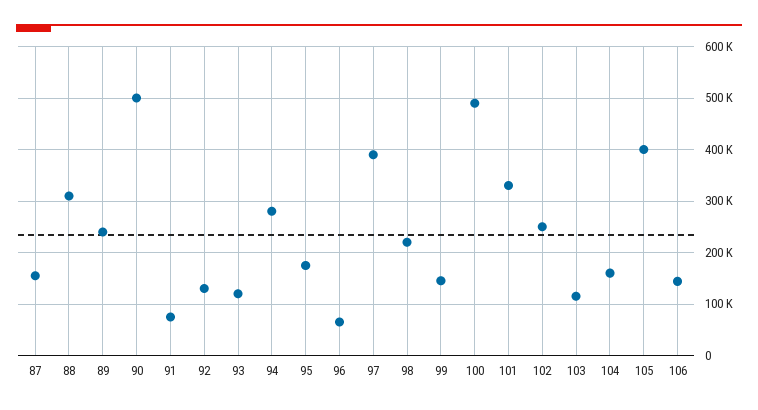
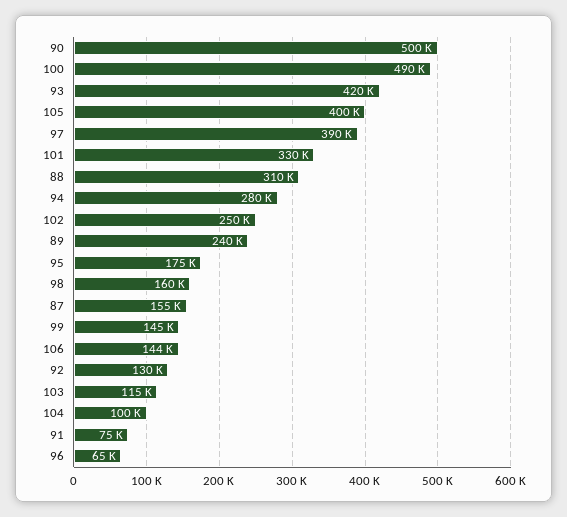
93: 120000 -> 420000
98: 220000 -> 160000
104: 160000 -> 100000

